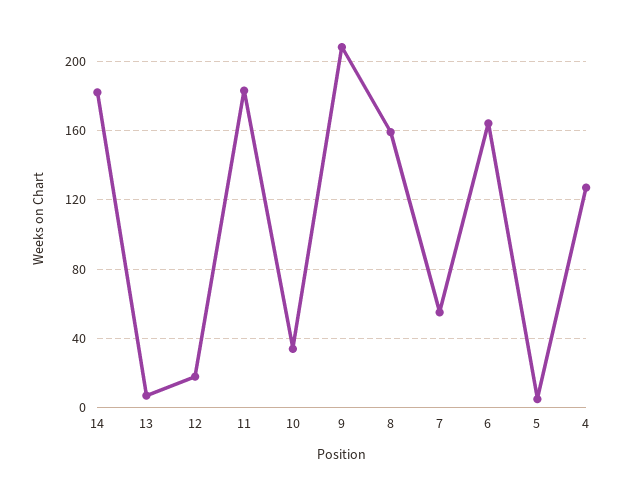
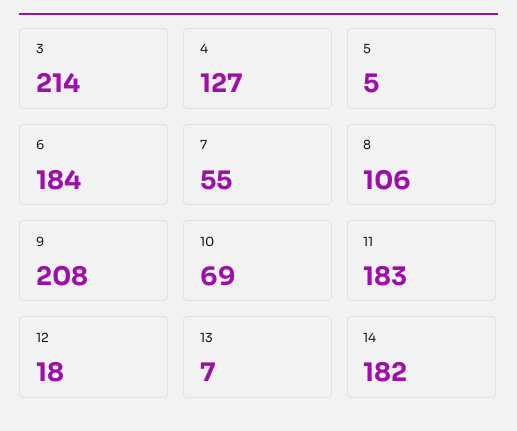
10: 35 -> 69
8: 160 -> 106
6: 165 -> 184
3: none -> 214

